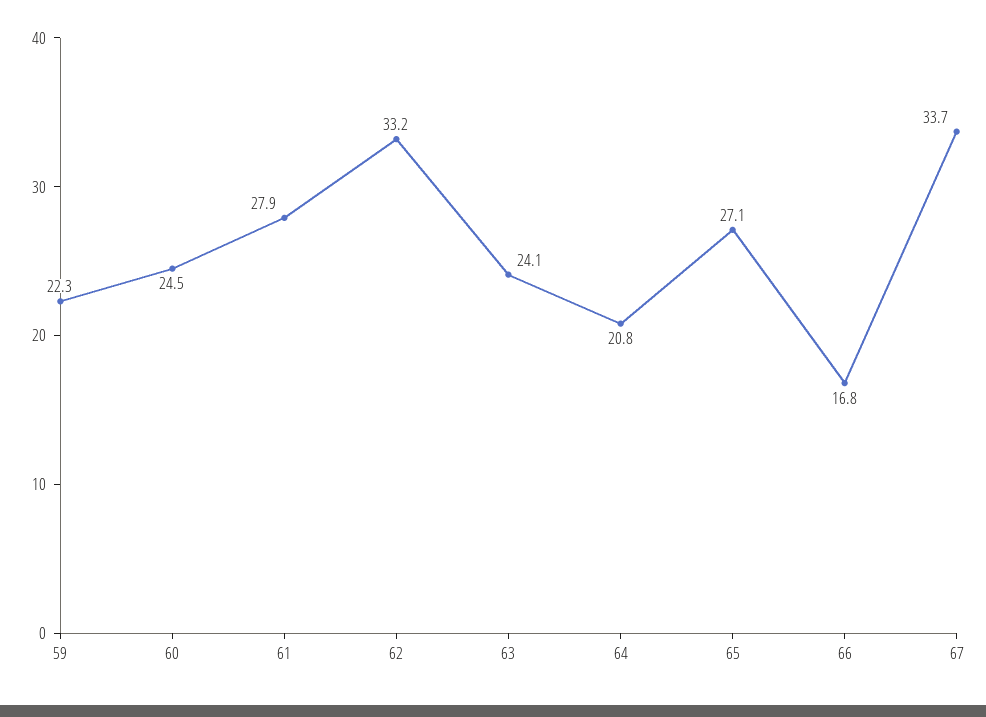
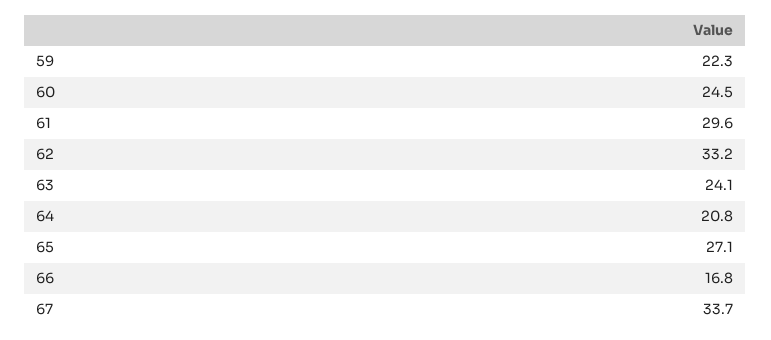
61: 27.9 -> 29.6

